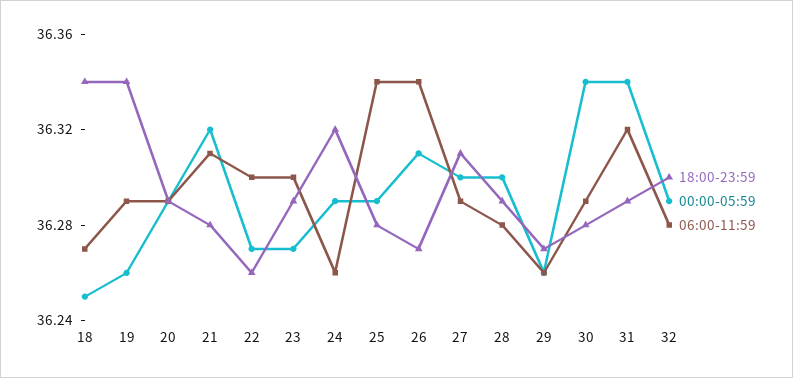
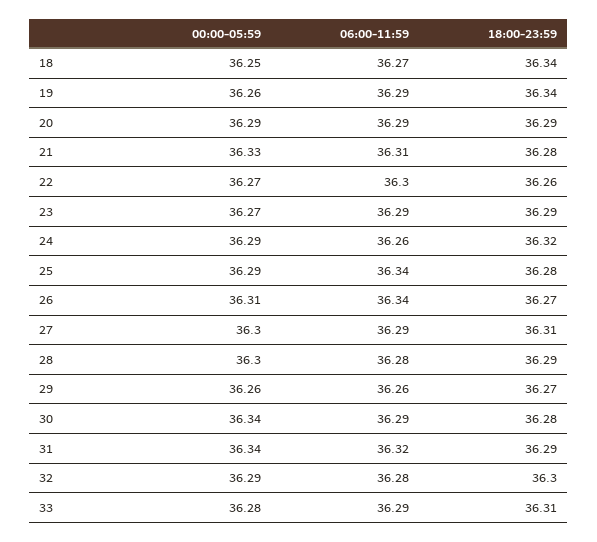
00:00-05:59, 21: 36.32 -> 36.33
06:00-11:59, 23: 36.3 -> 36.29
00:00-05:59, 33: none -> 36.28
06:00-11:59, 33: none -> 36.29
18:00-23:59, 33: none -> 36.31

